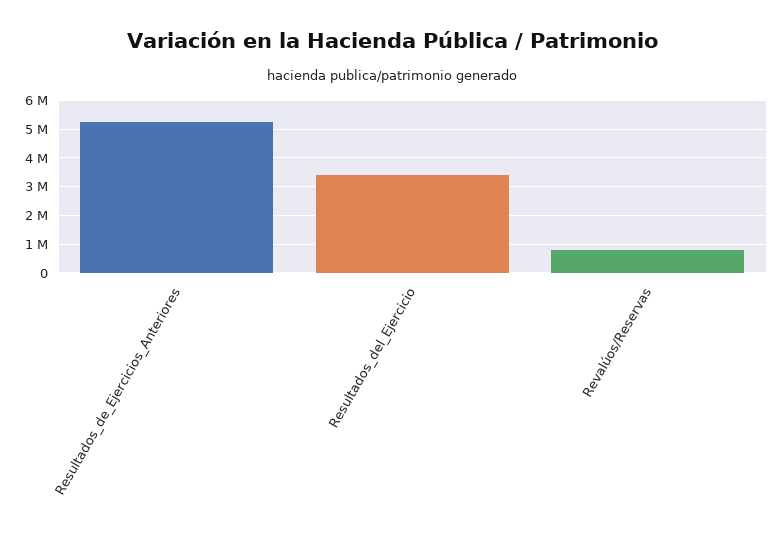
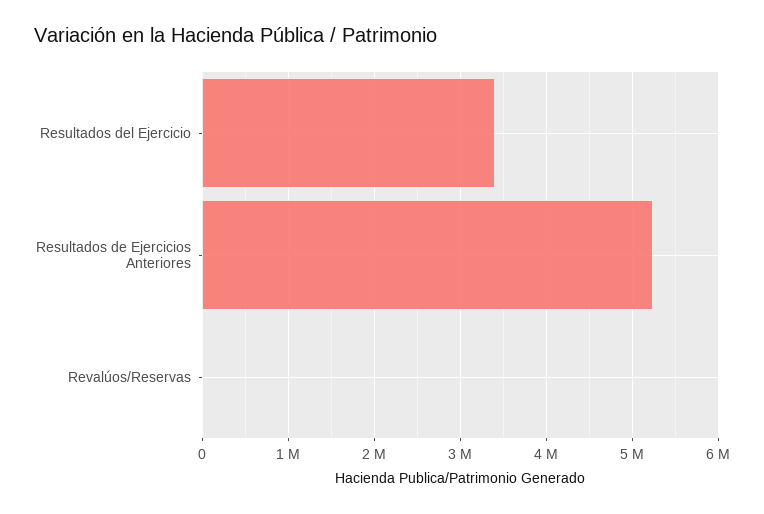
Revalúos/Reservas: 750000 -> 0

